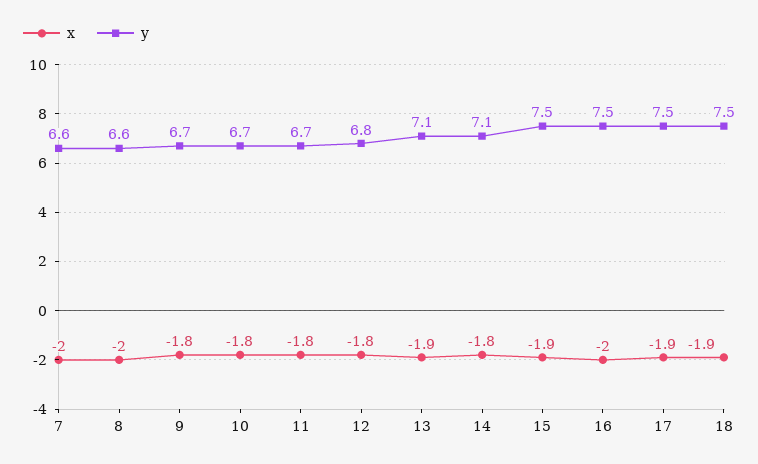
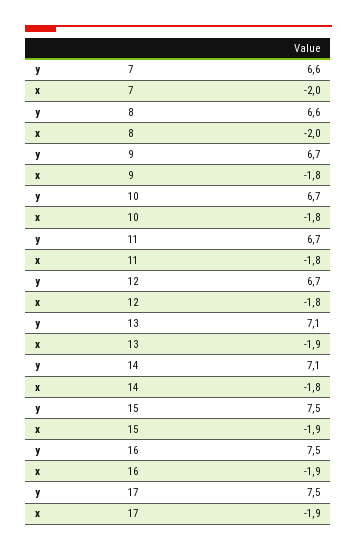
y, 12: 6.8 -> 6.7
x, 16: -2 -> -1.9
x, 18: -1.9 -> none
y, 18: 7.5 -> none

